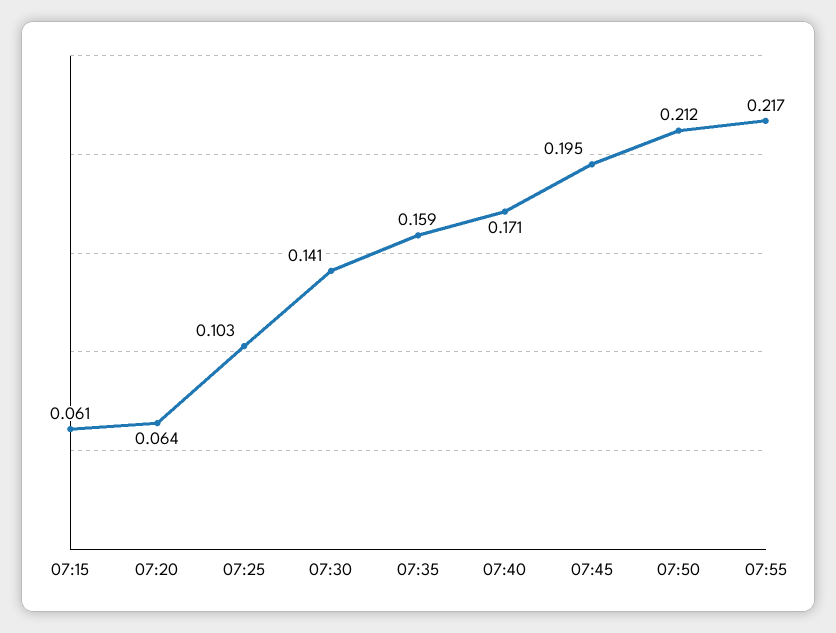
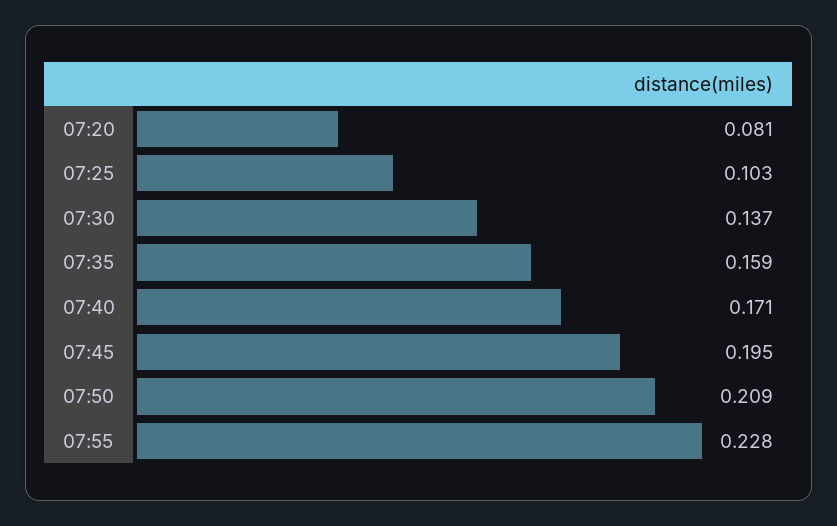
07:15: 0.061 -> none
07:20: 0.064 -> 0.081
07:30: 0.141 -> 0.137
07:50: 0.212 -> 0.209
07:55: 0.217 -> 0.228

